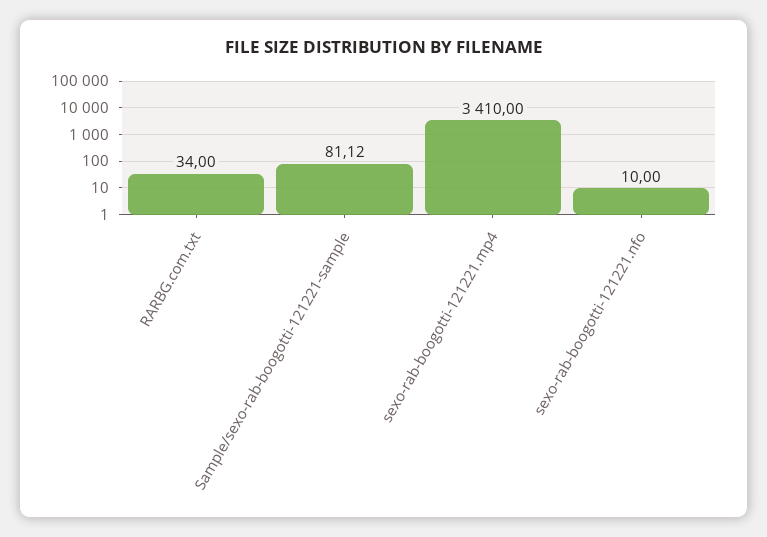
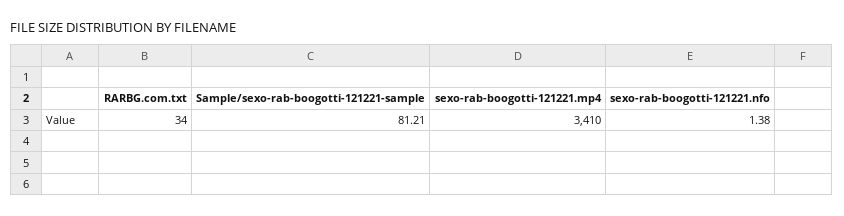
Sample/sexo-rab-boogotti-121221-sample: 81.12 -> 81.21
sexo-rab-boogotti-121221.nfo: 10 -> 1.38

